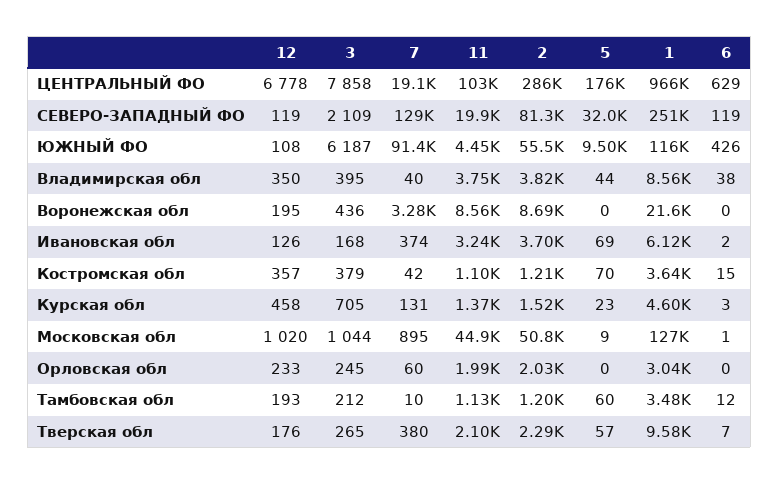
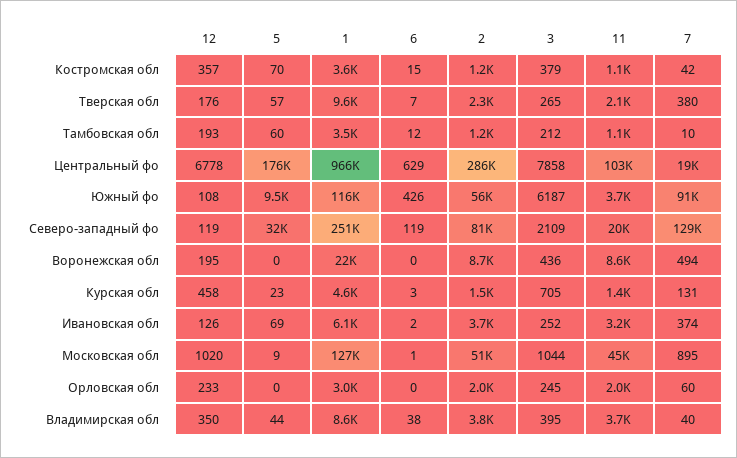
11, ЮЖНЫЙ ФО: 4450 -> 3700
7, Воронежская обл: 3280 -> 494
3, Ивановская обл: 168 -> 252

